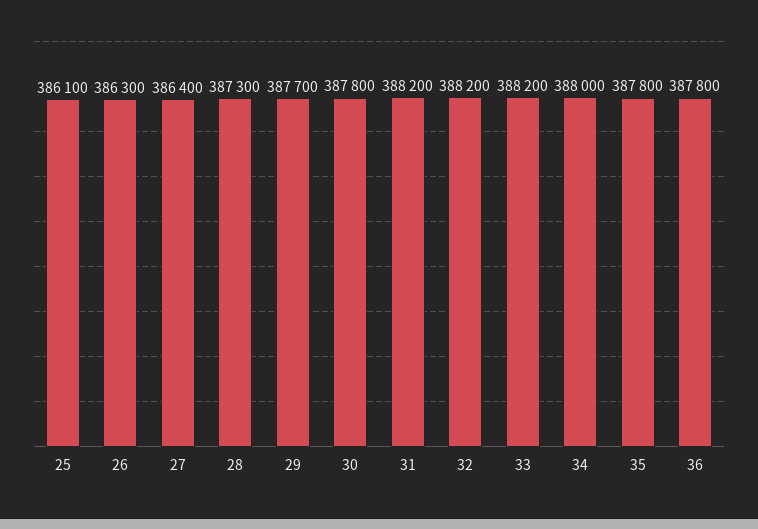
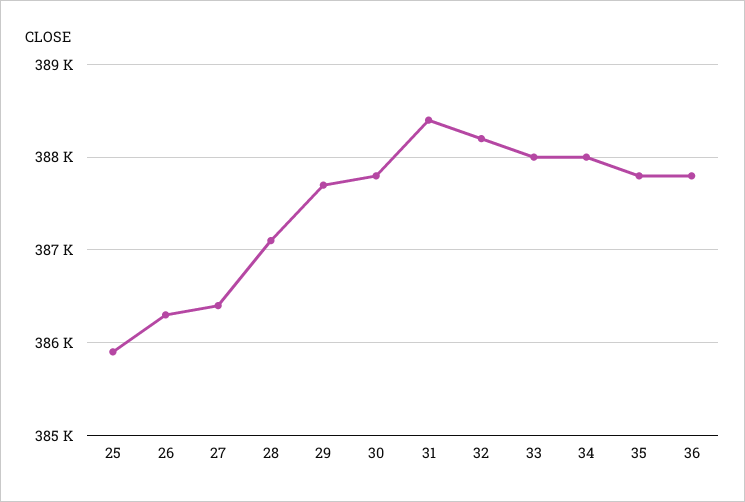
25: 386100 -> 385900
28: 387300 -> 387100
31: 388200 -> 388400
33: 388200 -> 388000

